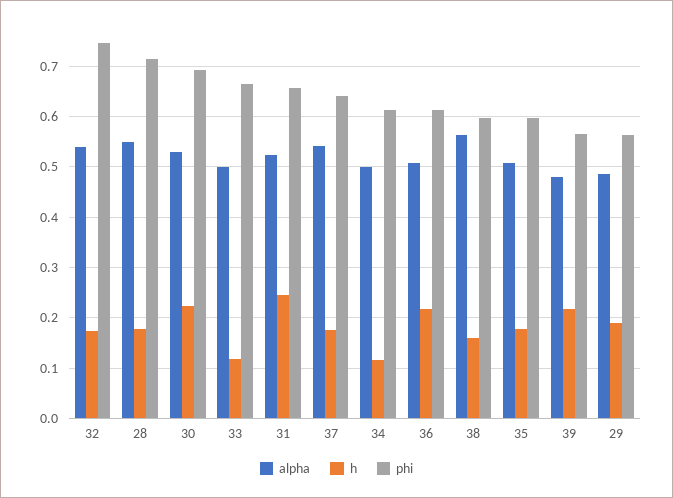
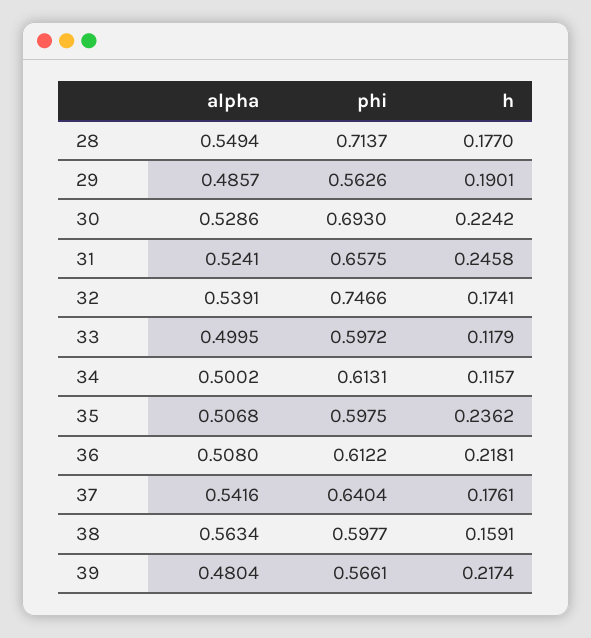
phi, 33: 0.66 -> 0.5972
h, 35: 0.18 -> 0.2362

